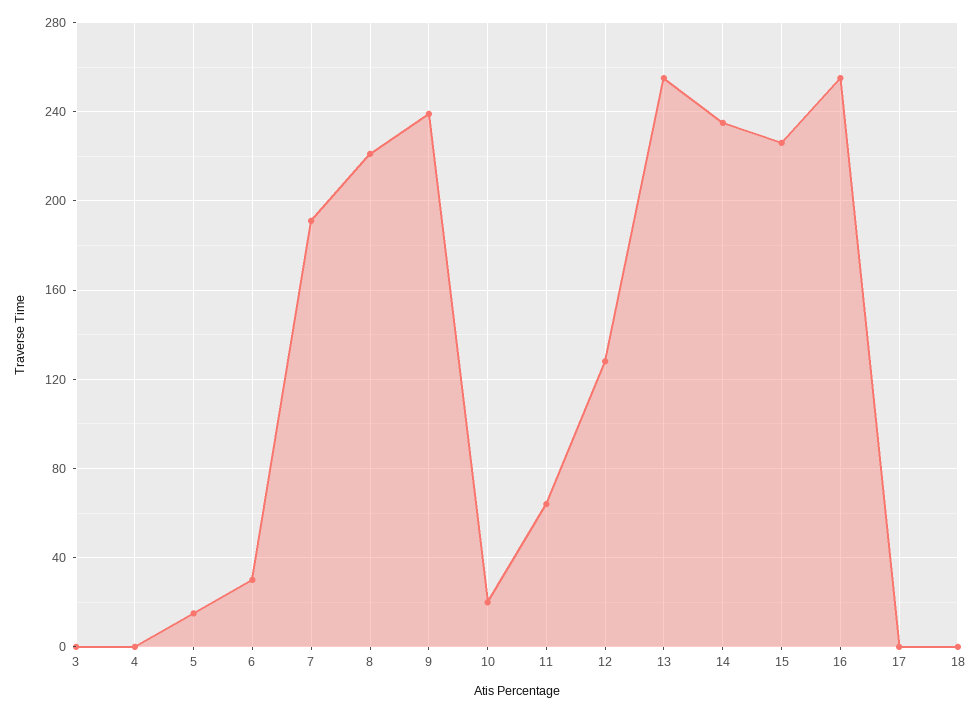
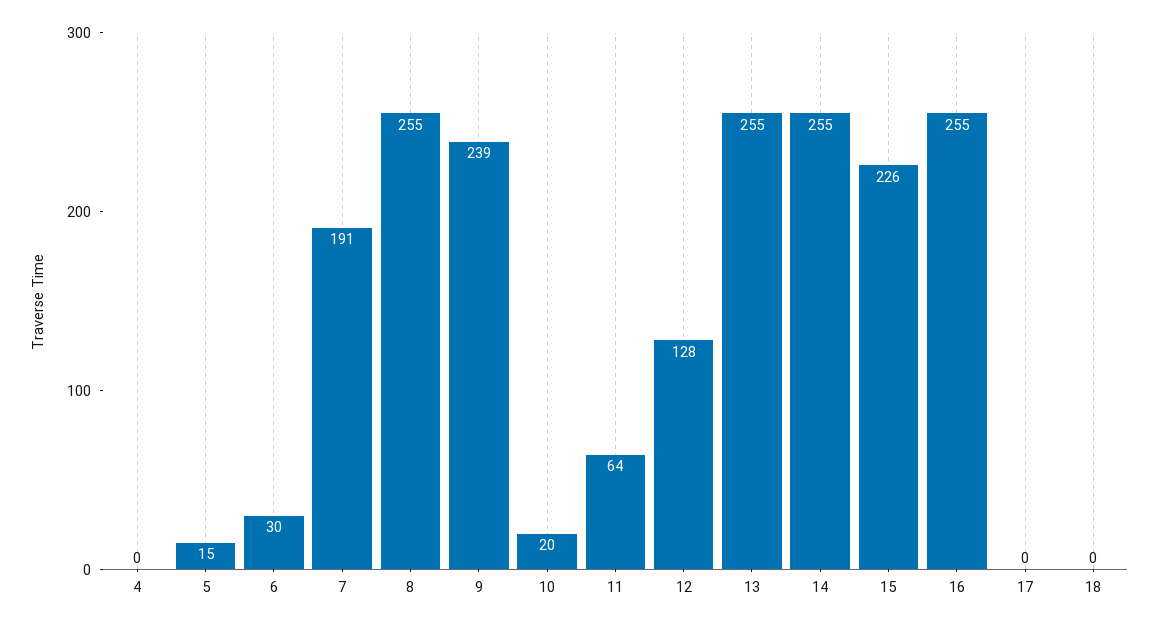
3: 0 -> none
8: 220 -> 255
14: 235 -> 255

